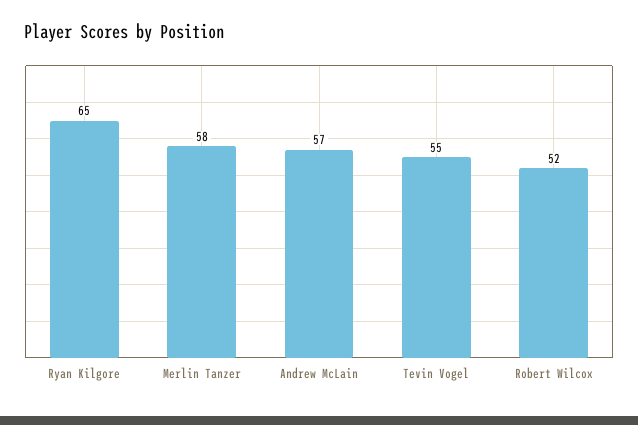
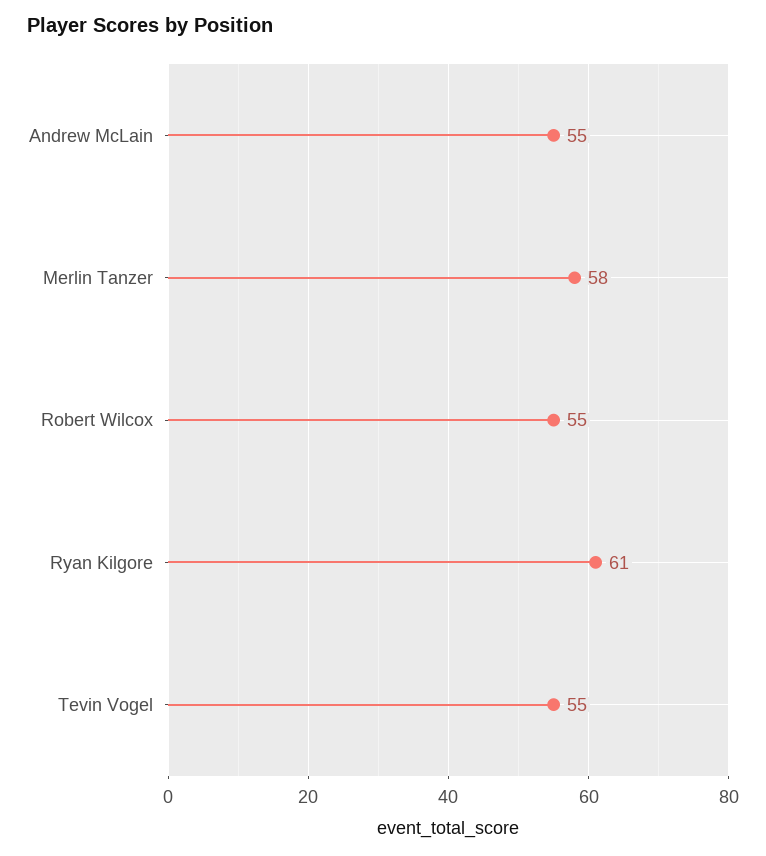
Ryan Kilgore: 65 -> 61
Andrew McLain: 57 -> 55
Robert Wilcox: 52 -> 55

